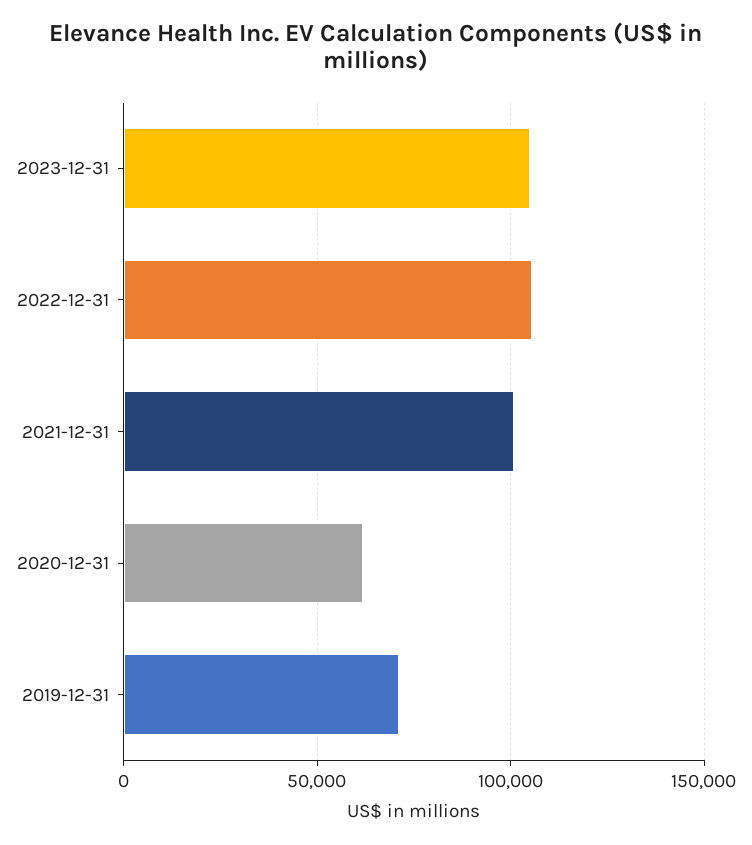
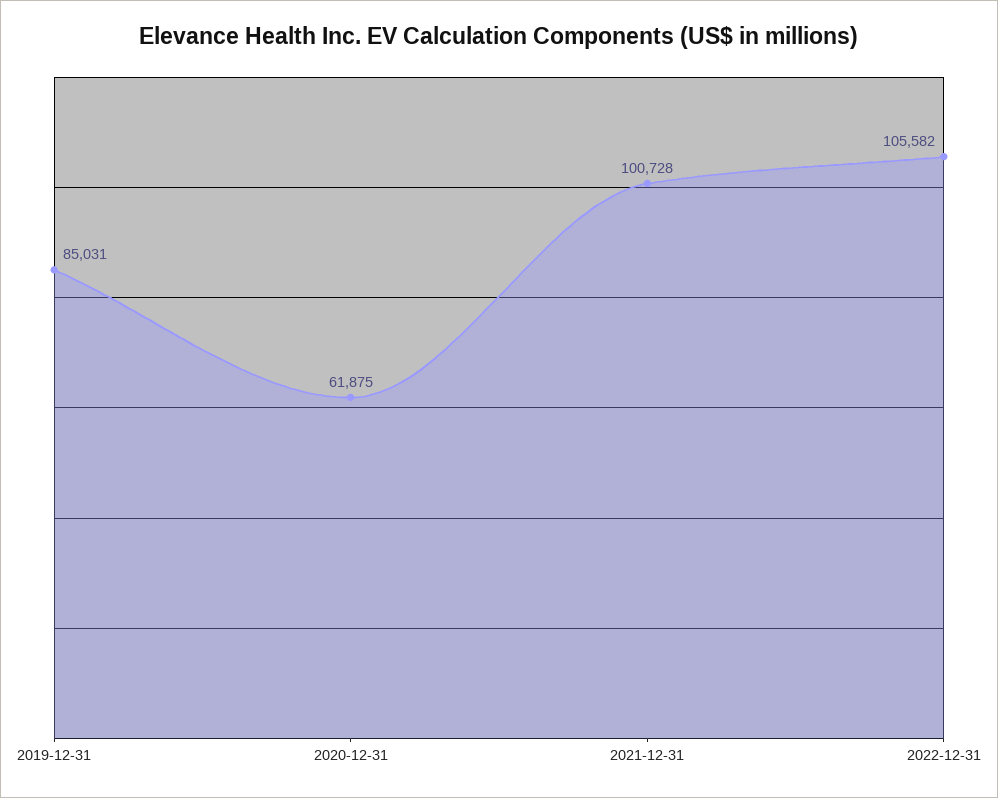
2023-12-31: 105000 -> none
2019-12-31: 70000 -> 85031

